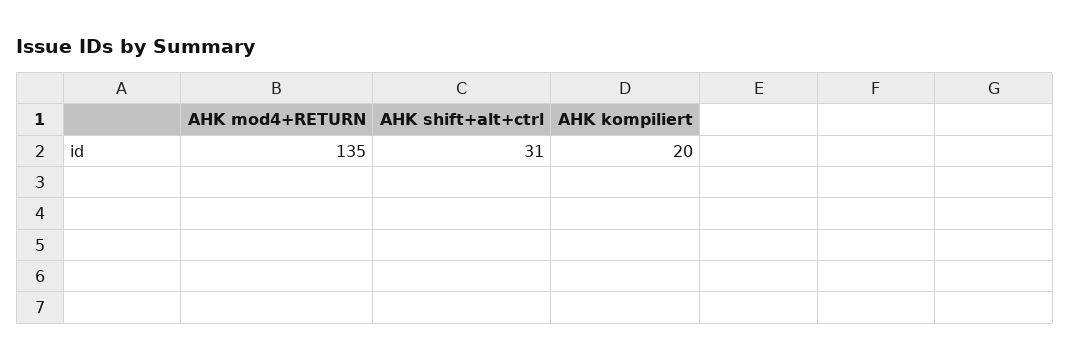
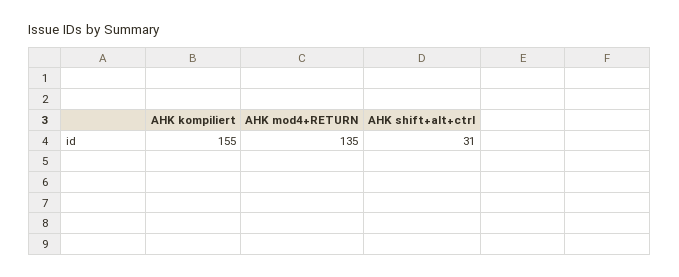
AHK kompiliert: 20 -> 155

